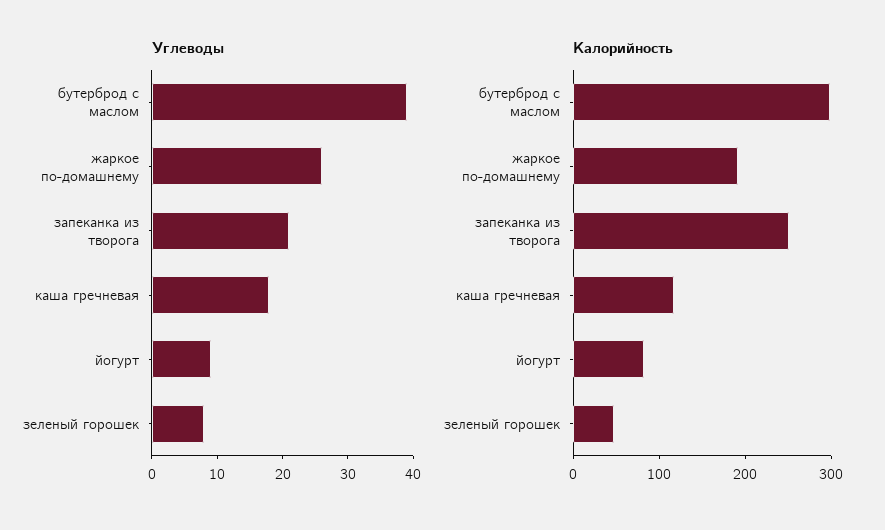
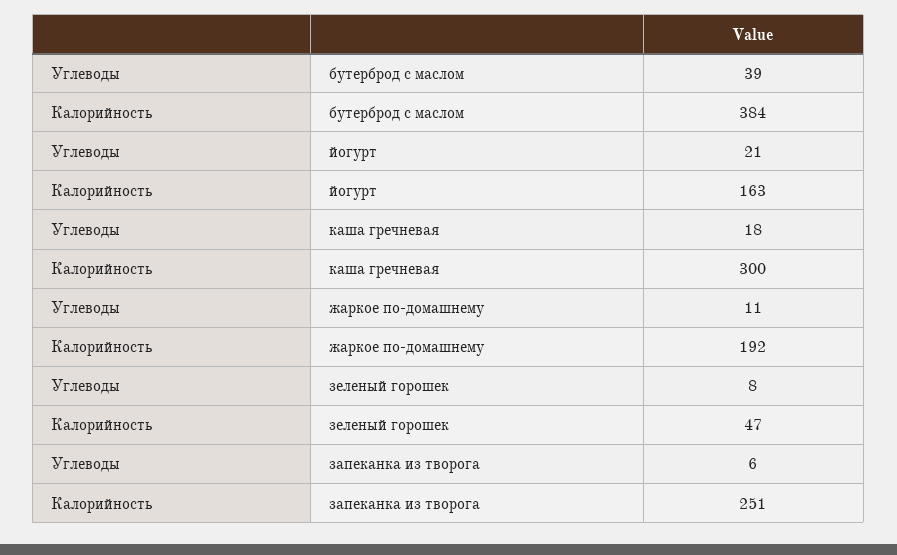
Углеводы, жаркое по-домашнему: 25 -> 11
Углеводы, запеканка из творога: 20 -> 6
Углеводы, йогурт: 10 -> 21
Калорийность, бутерброд с маслом: 300 -> 384
Калорийность, каша гречневая: 120 -> 300
Калорийность, йогурт: 80 -> 163

